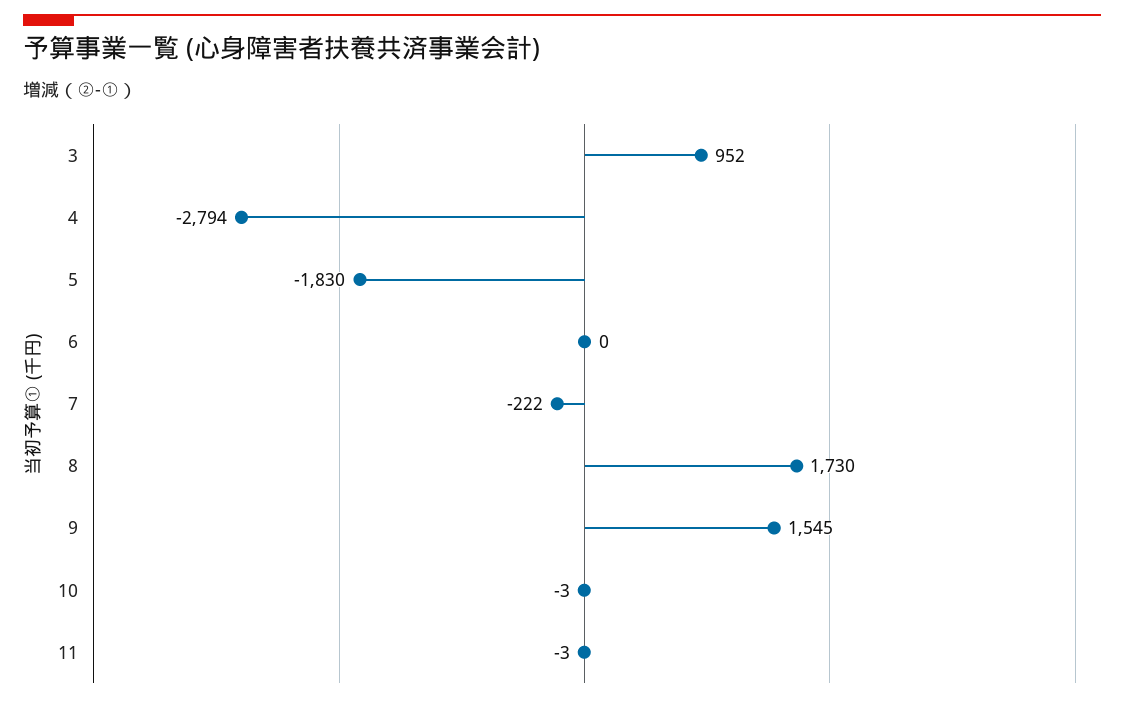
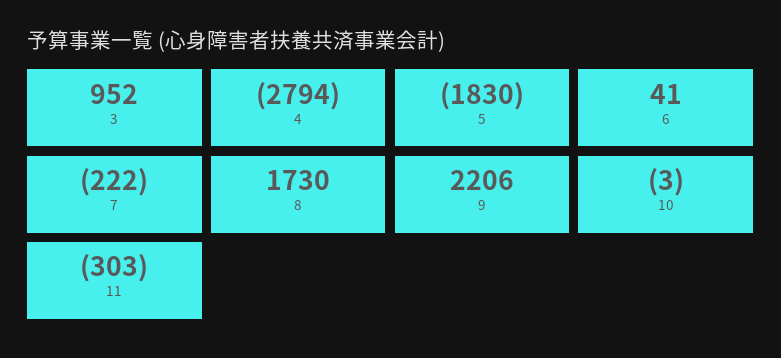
6: 0 -> 41
9: 1545 -> 2206
11: -3 -> -303

